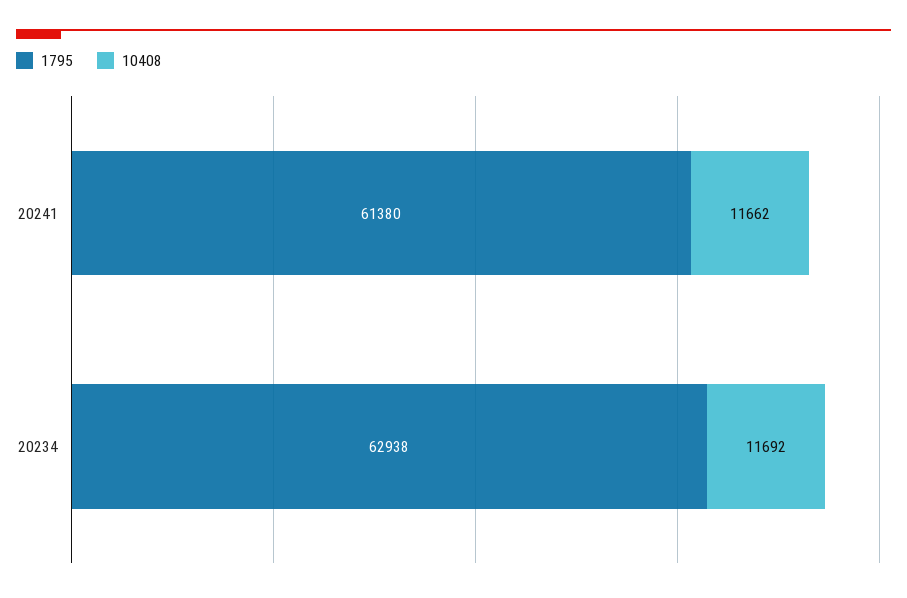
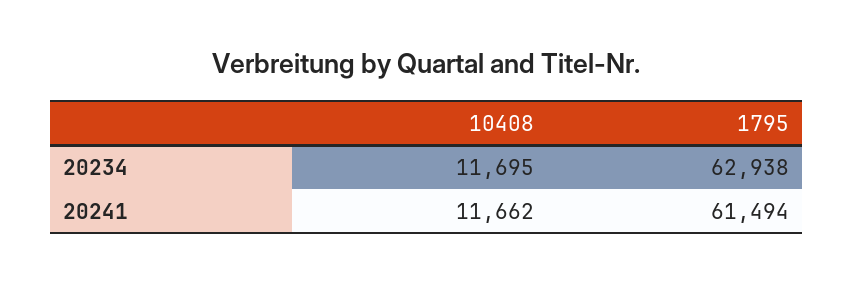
1795, 20241: 61380 -> 61494
10408, 20234: 11692 -> 11695

